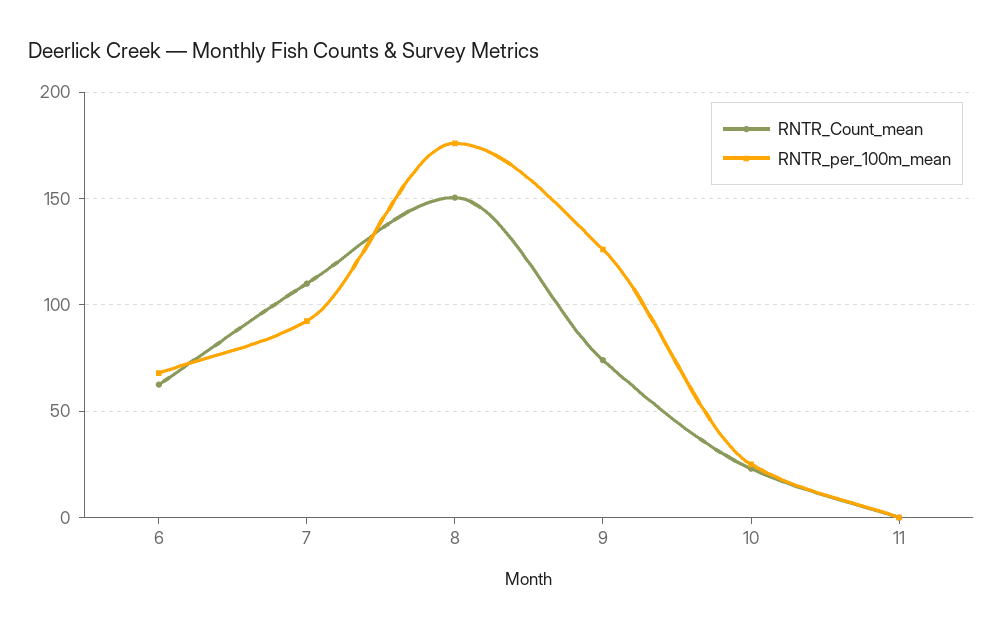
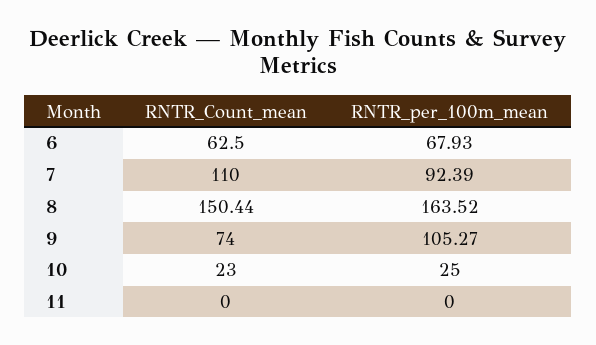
RNTR_per_100m_mean, 8: 175 -> 163.52
RNTR_per_100m_mean, 9: 125 -> 105.27

